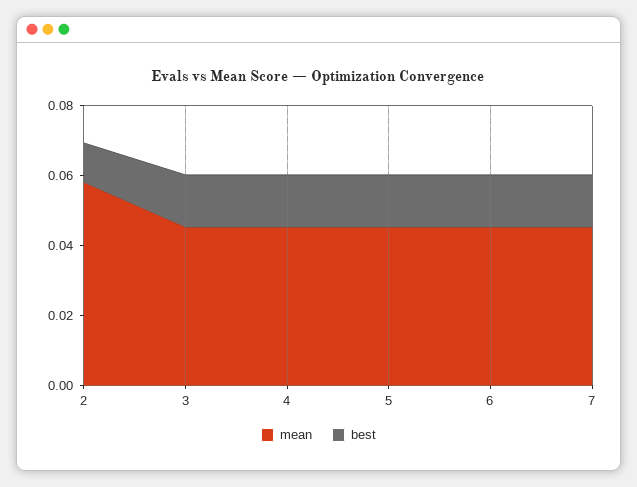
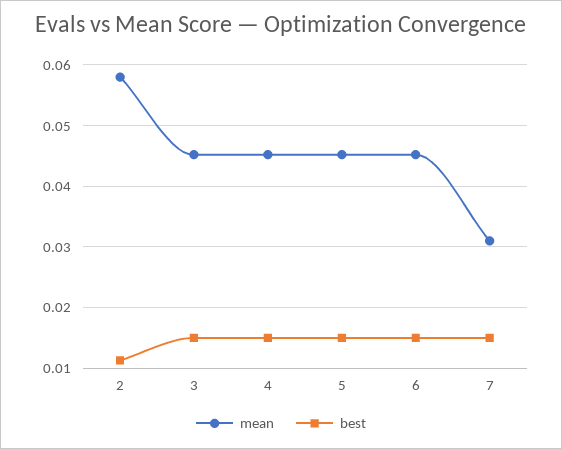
mean, 7: 0.045 -> 0.031

